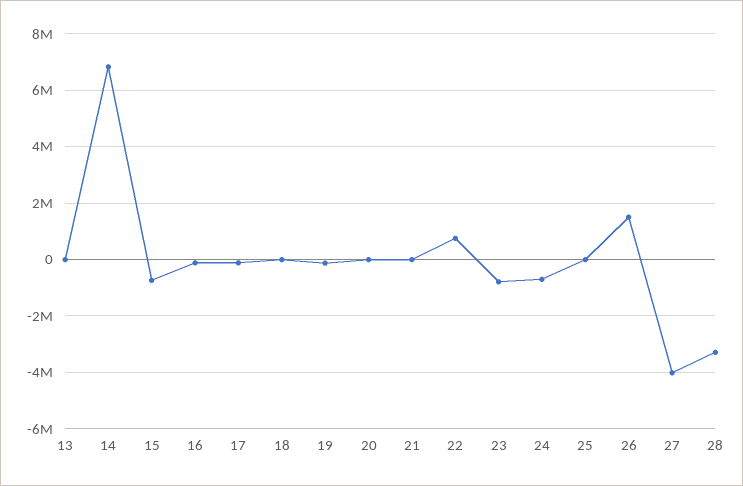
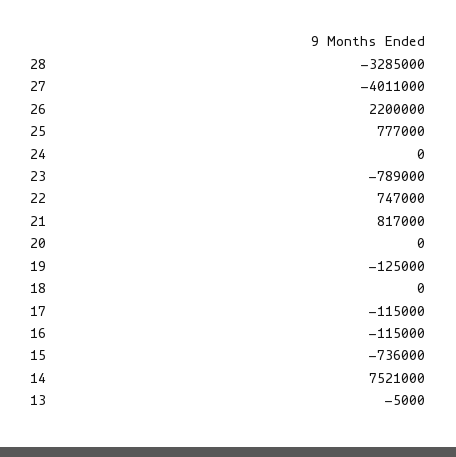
14: 6750000 -> 7521000
21: 0 -> 817000
24: -750000 -> 0
25: 0 -> 777000
26: 1500000 -> 2200000

